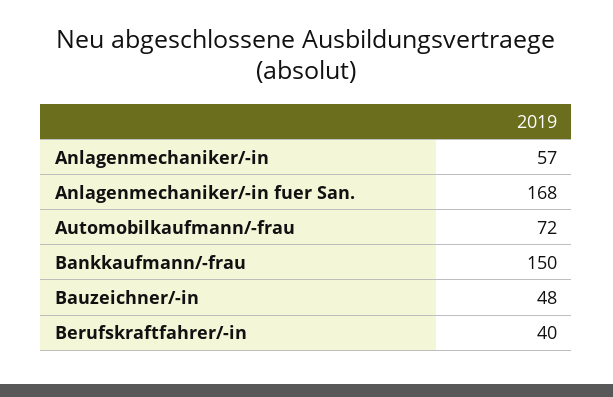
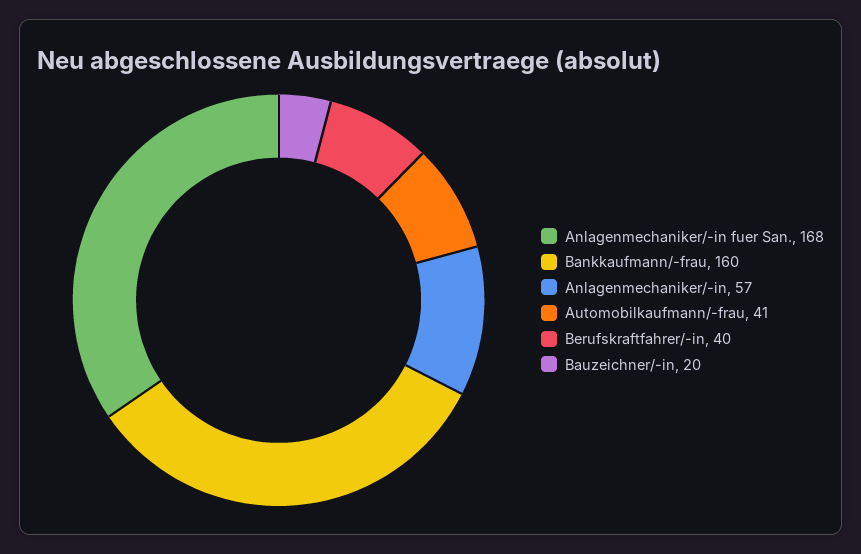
Automobilkaufmann/-frau: 72 -> 41
Bankkaufmann/-frau: 150 -> 160
Bauzeichner/-in: 48 -> 20

